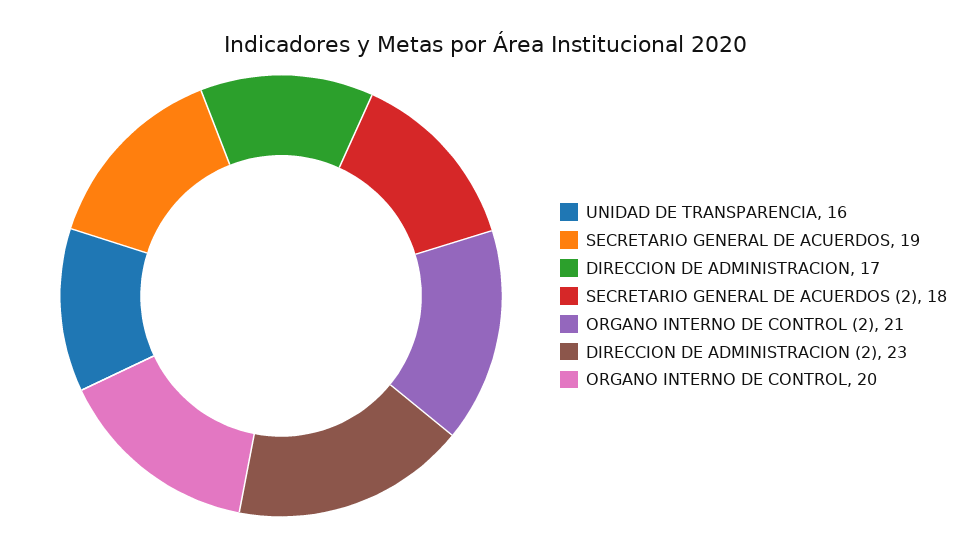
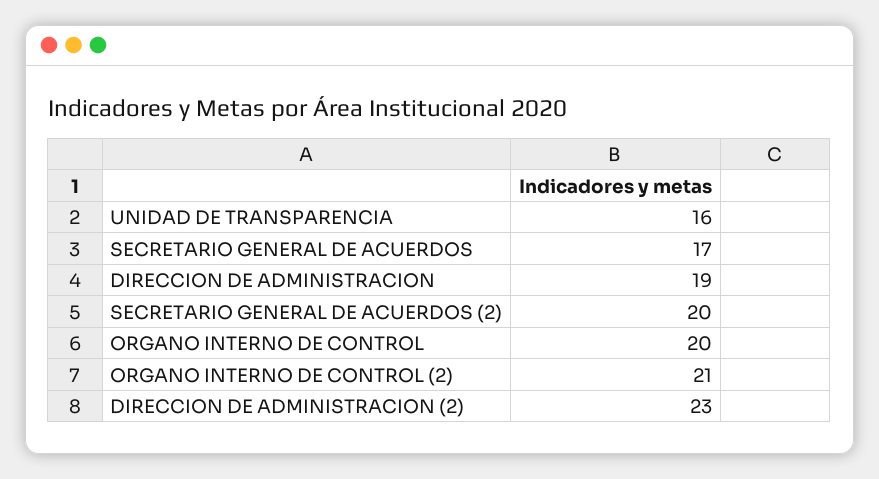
SECRETARIO GENERAL DE ACUERDOS: 19 -> 17
DIRECCION DE ADMINISTRACION: 17 -> 19
SECRETARIO GENERAL DE ACUERDOS (2): 18 -> 20

